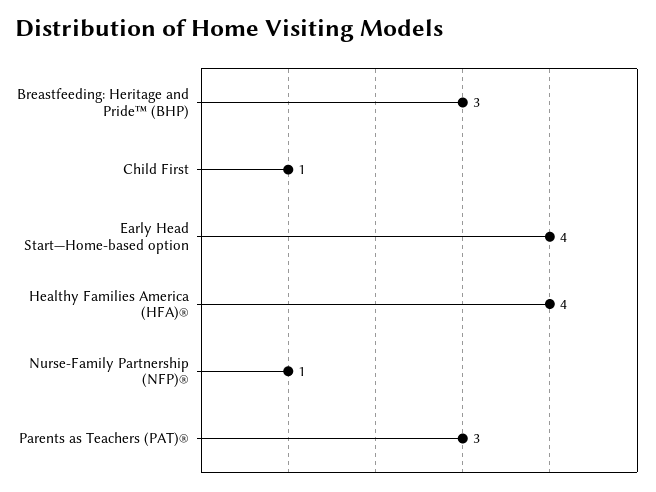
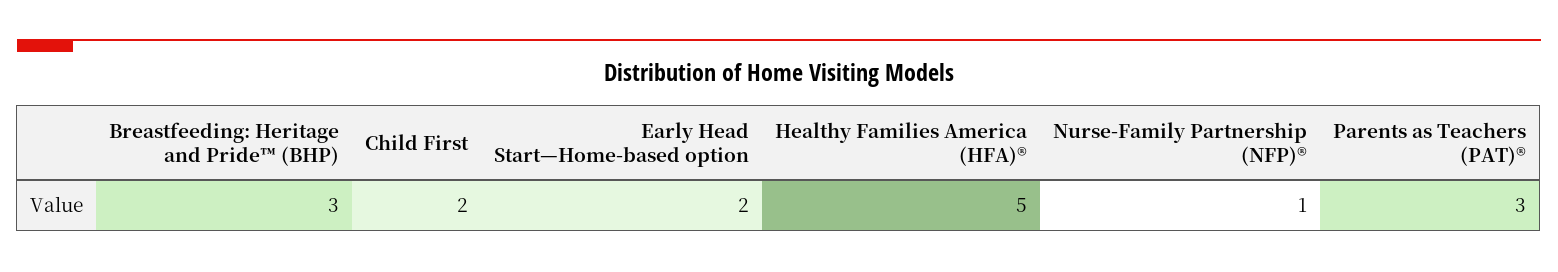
Child First: 1 -> 2
Early Head Start—Home-based option: 4 -> 2
Healthy Families America (HFA)®: 4 -> 5

